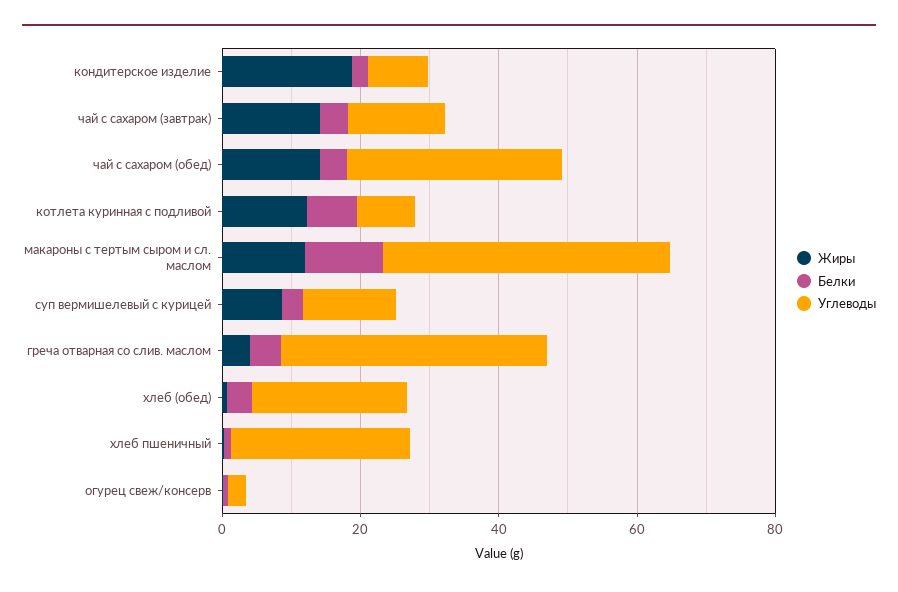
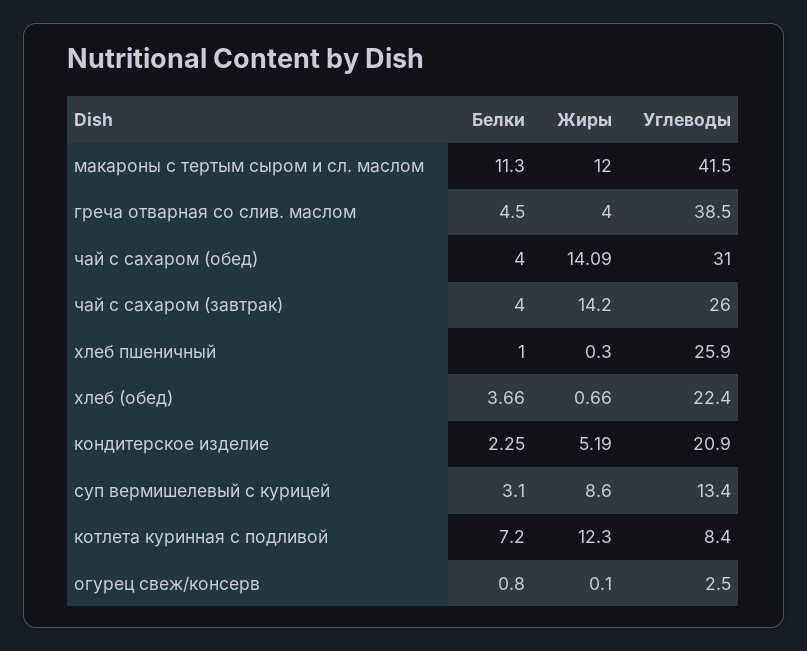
Жиры, кондитерское изделие: 20 -> 5.19
Углеводы, кондитерское изделие: 10 -> 20.9
Углеводы, чай с сахаром (завтрак): 15 -> 26

